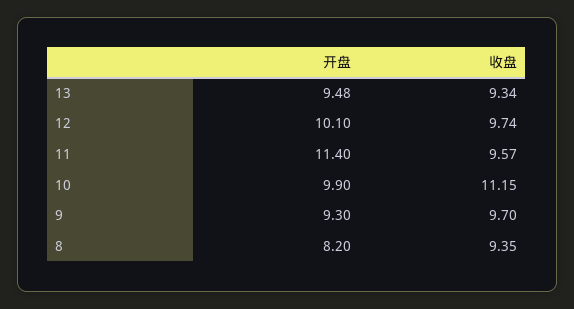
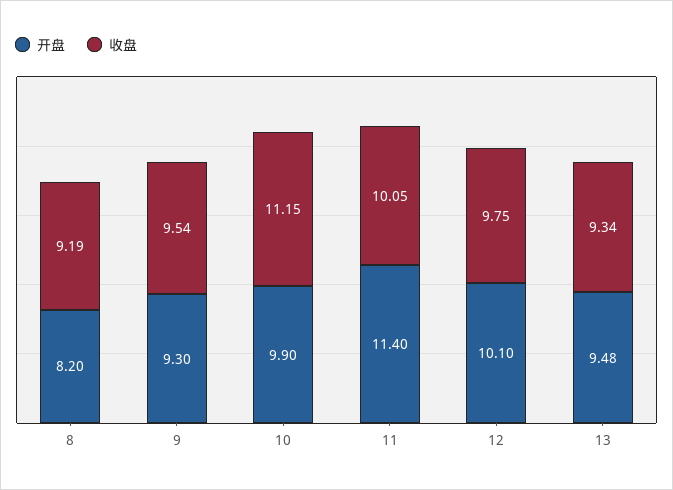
收盘, 12: 9.74 -> 9.75
收盘, 11: 9.57 -> 10.05
收盘, 9: 9.7 -> 9.54
收盘, 8: 9.35 -> 9.19

